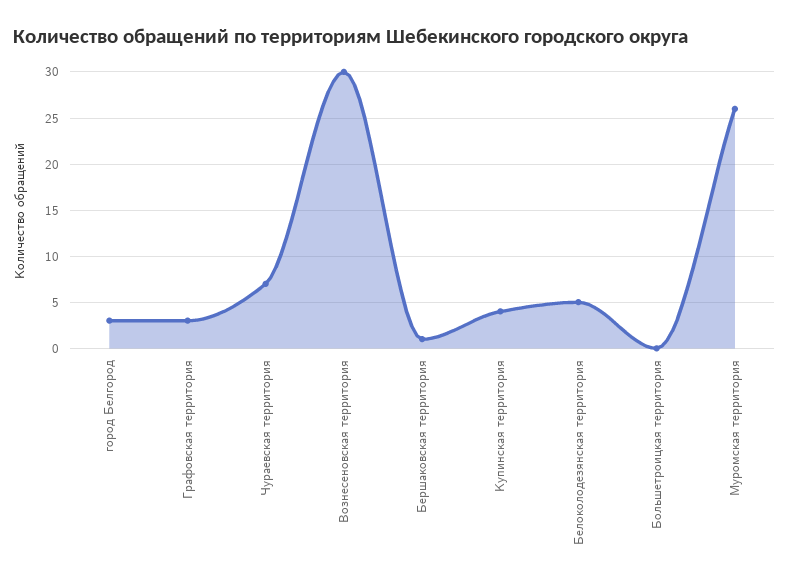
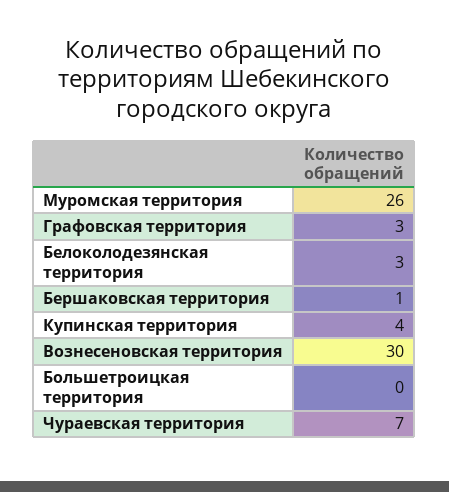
город Белгород: 3 -> none
Белоколодезянская территория: 5 -> 3

